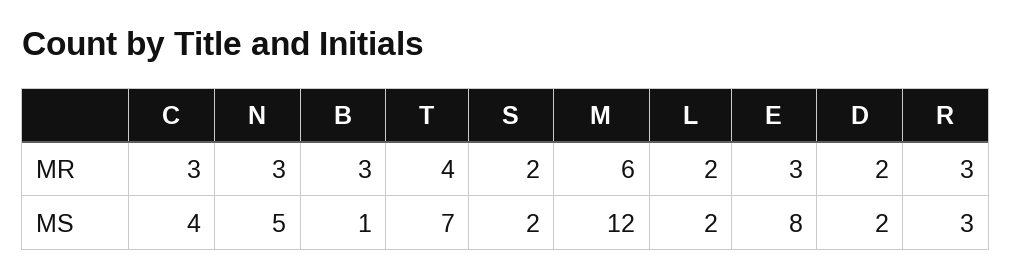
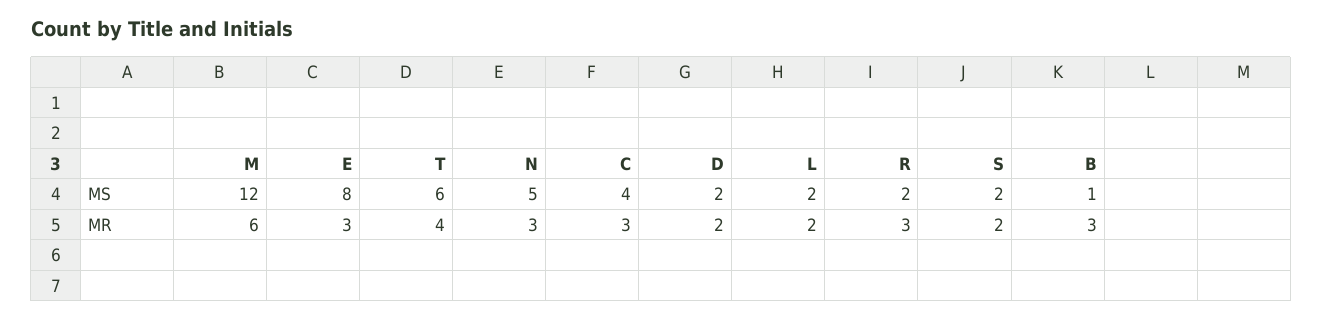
T, MS: 7 -> 6
R, MS: 3 -> 2

